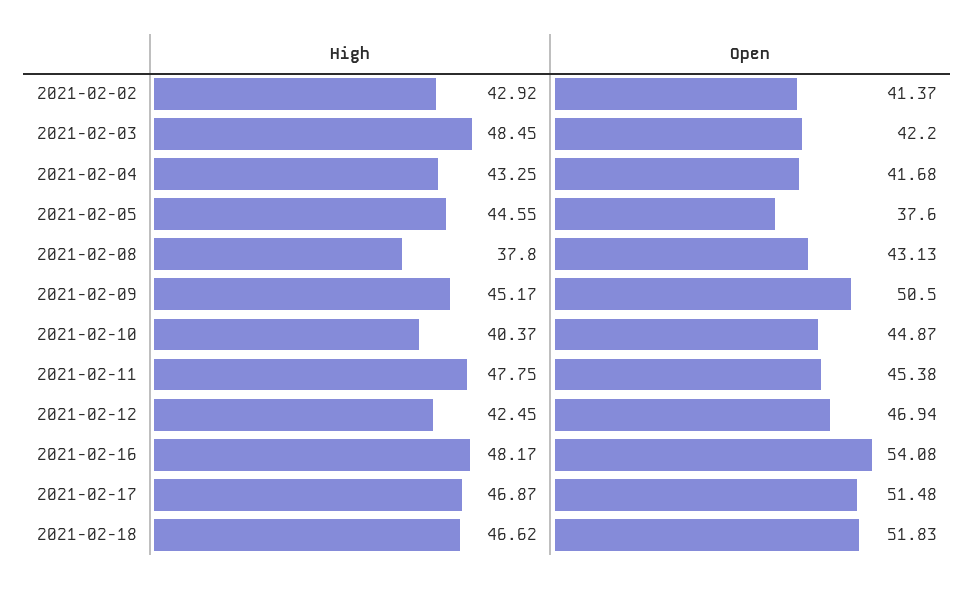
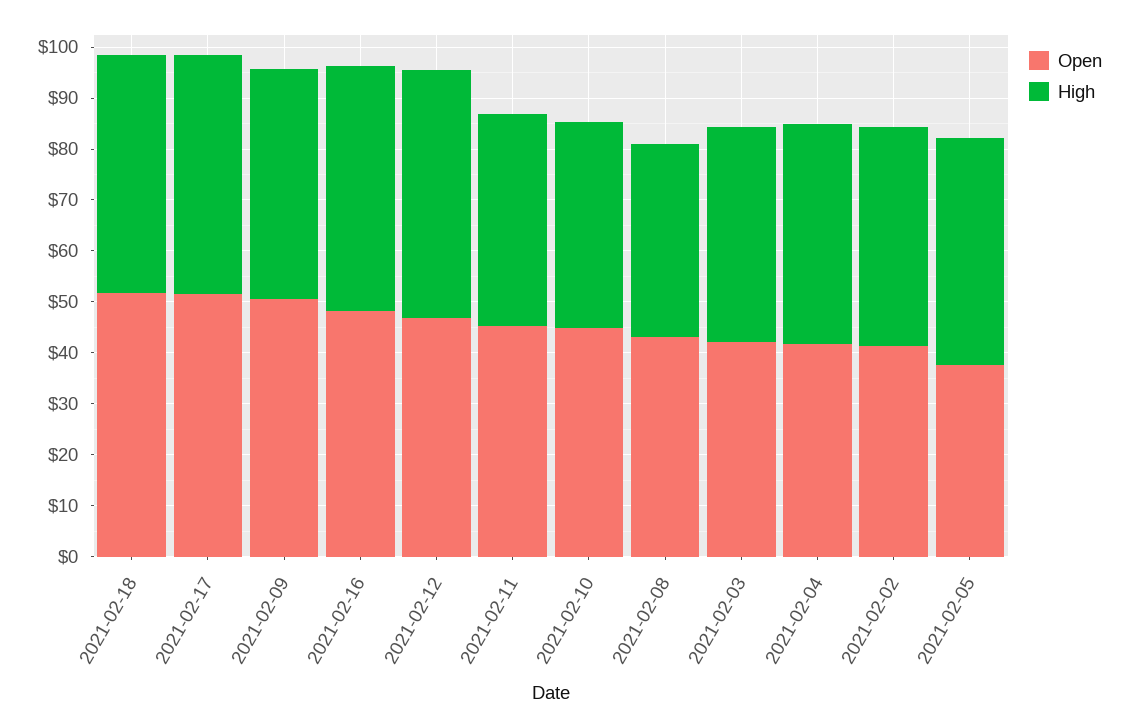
High, 2021-02-03: 48.45 -> 42
High, 2021-02-11: 47.75 -> 42
High, 2021-02-12: 42.45 -> 48
Open, 2021-02-16: 54.08 -> 48

